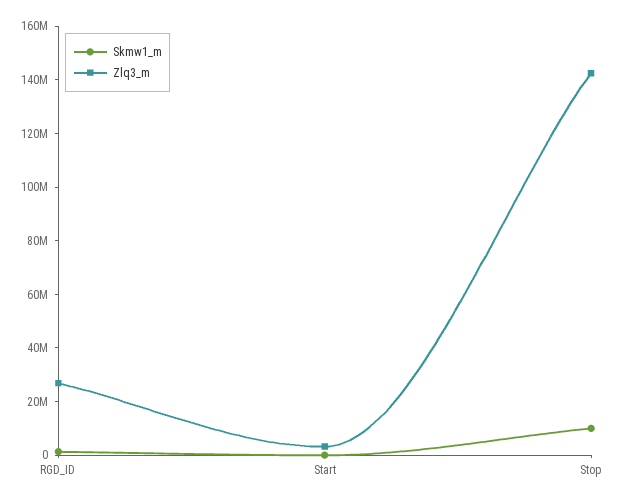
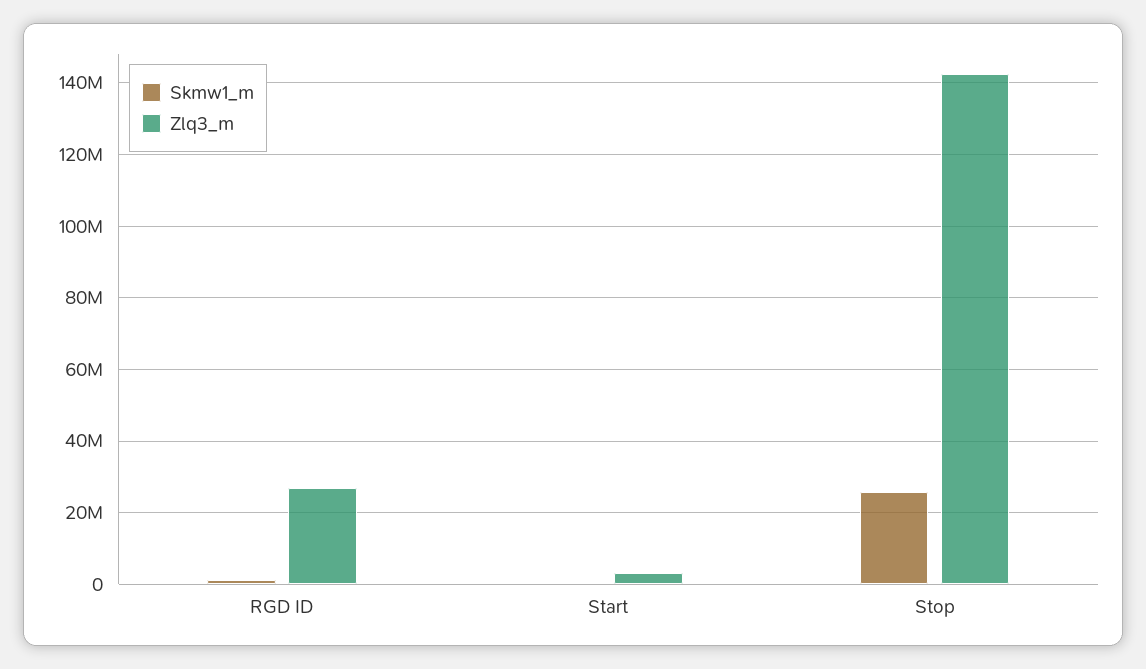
Skmw1_m, Stop: 10000000 -> 26000000

